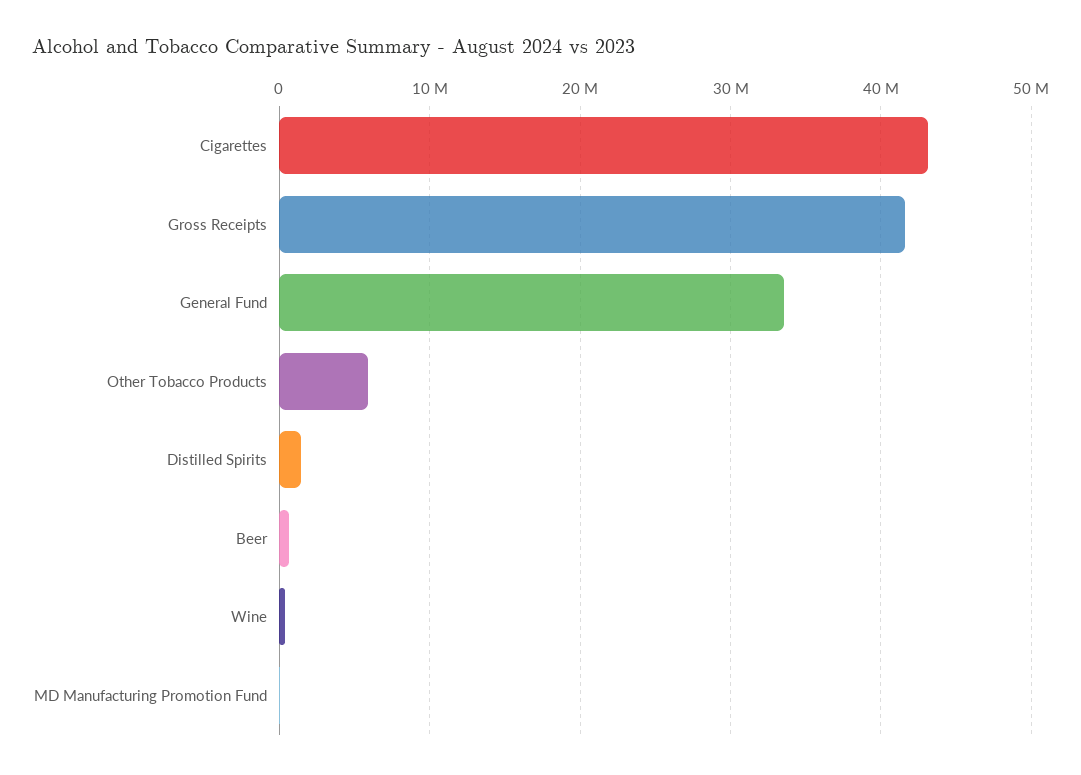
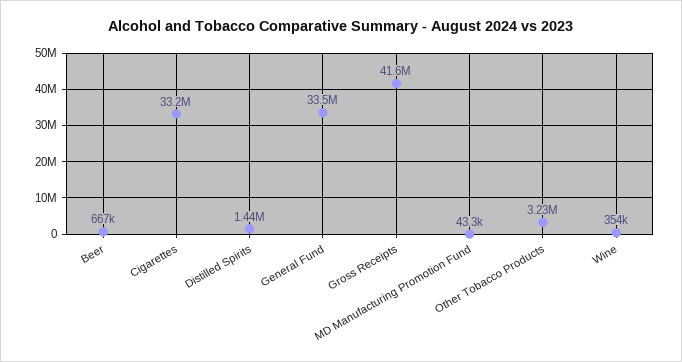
Cigarettes: 43000000 -> 33200000
Other Tobacco Products: 6000000 -> 3230000

